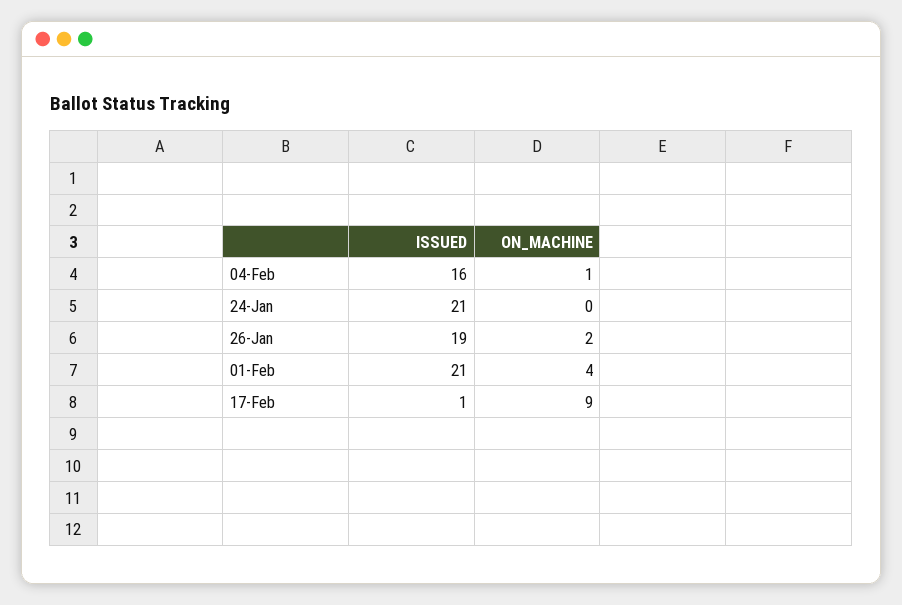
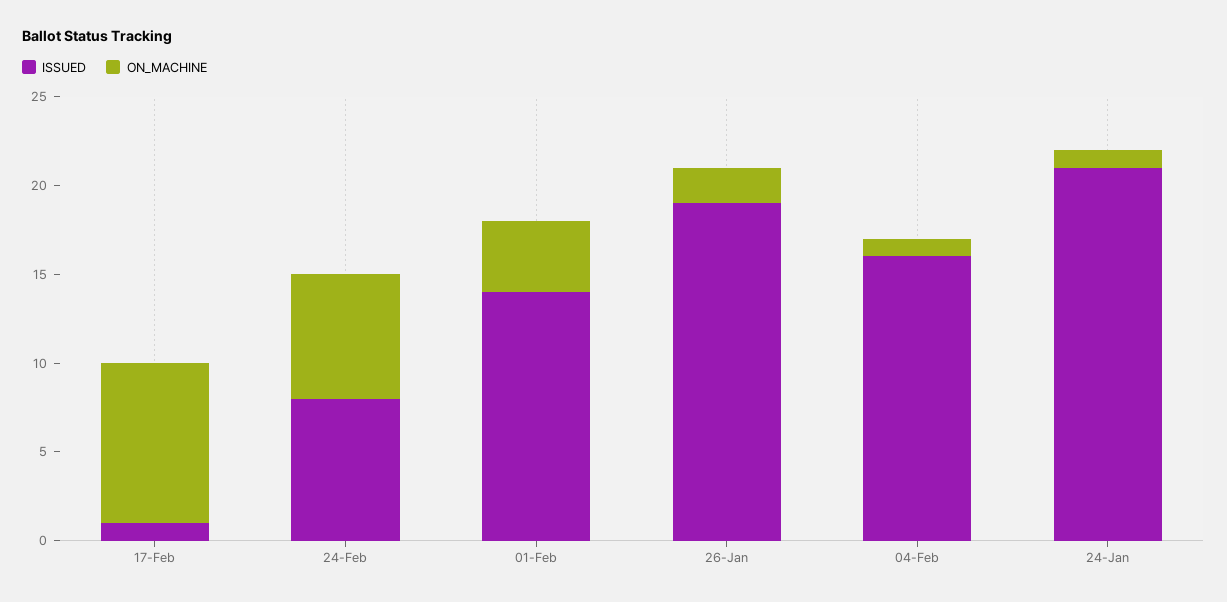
ON_MACHINE, 24-Jan: 0 -> 1
ISSUED, 01-Feb: 21 -> 14
ISSUED, 24-Feb: none -> 8
ON_MACHINE, 24-Feb: none -> 7

